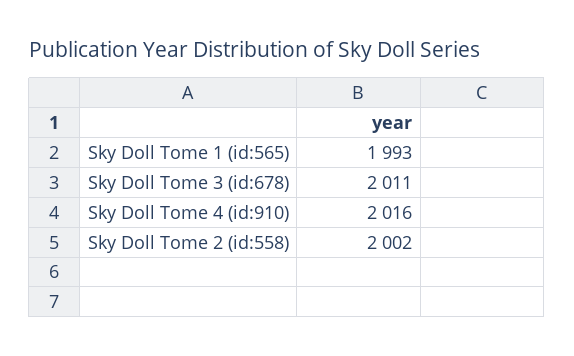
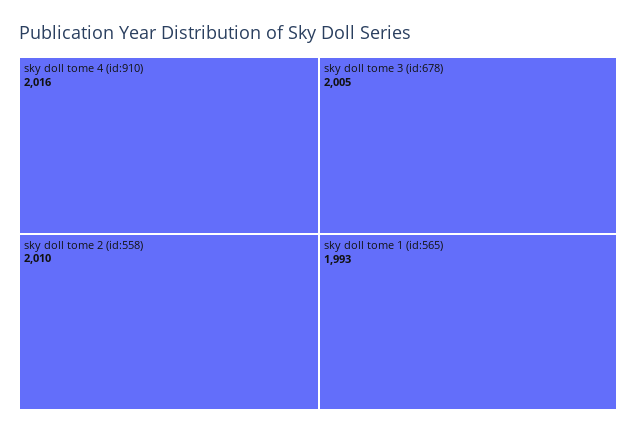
Sky Doll Tome 3 (id:678): 2011 -> 2005
Sky Doll Tome 2 (id:558): 2002 -> 2010

